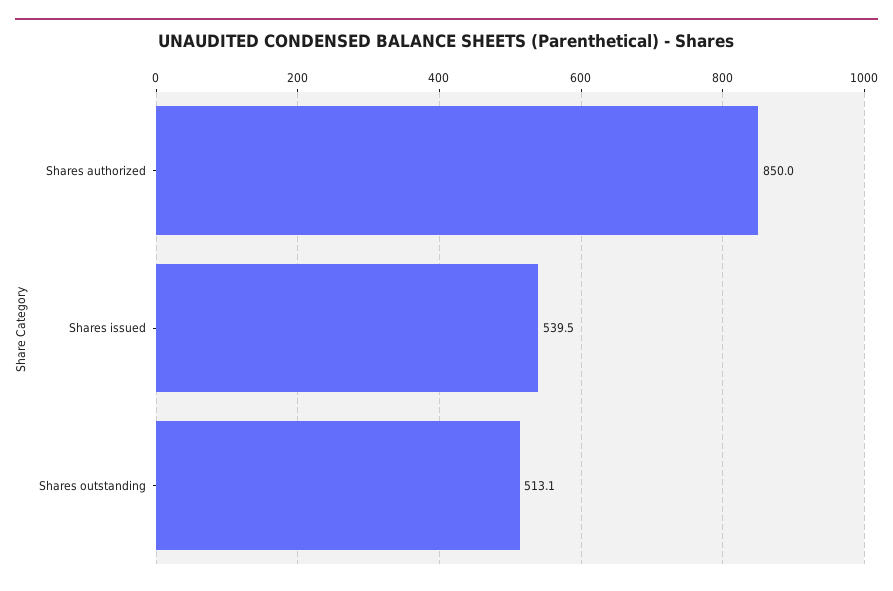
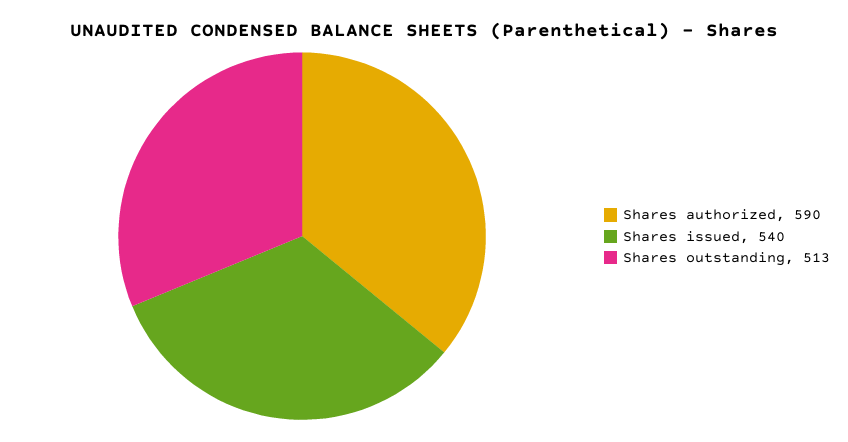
Shares authorized: 850 -> 590

